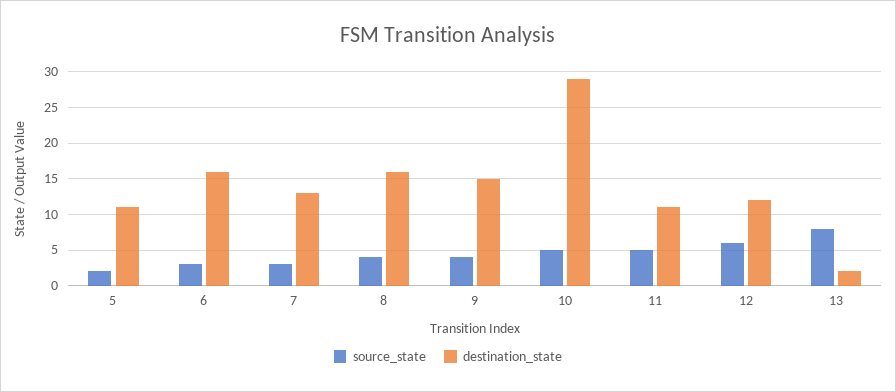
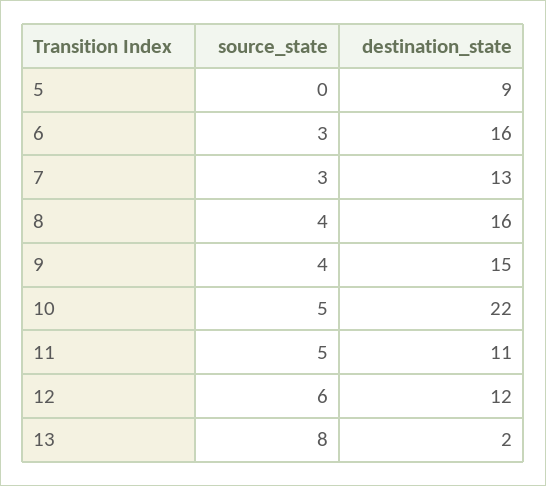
source_state, 5: 2 -> 0
destination_state, 5: 11 -> 9
destination_state, 10: 29 -> 22

